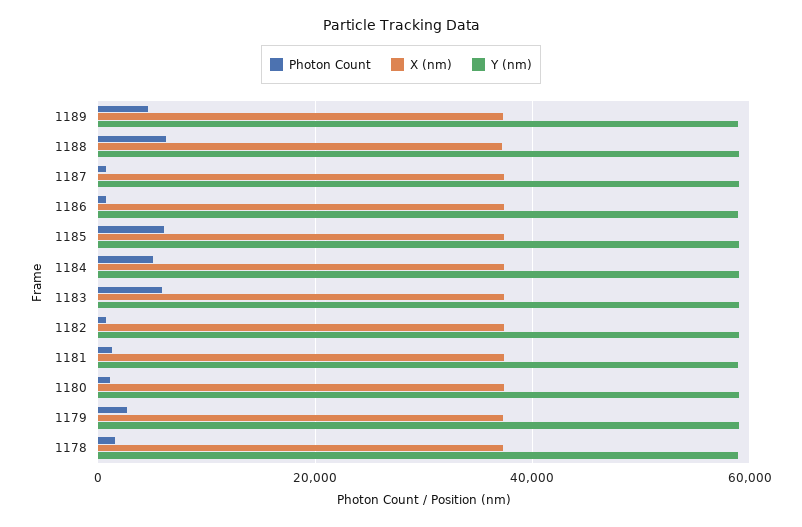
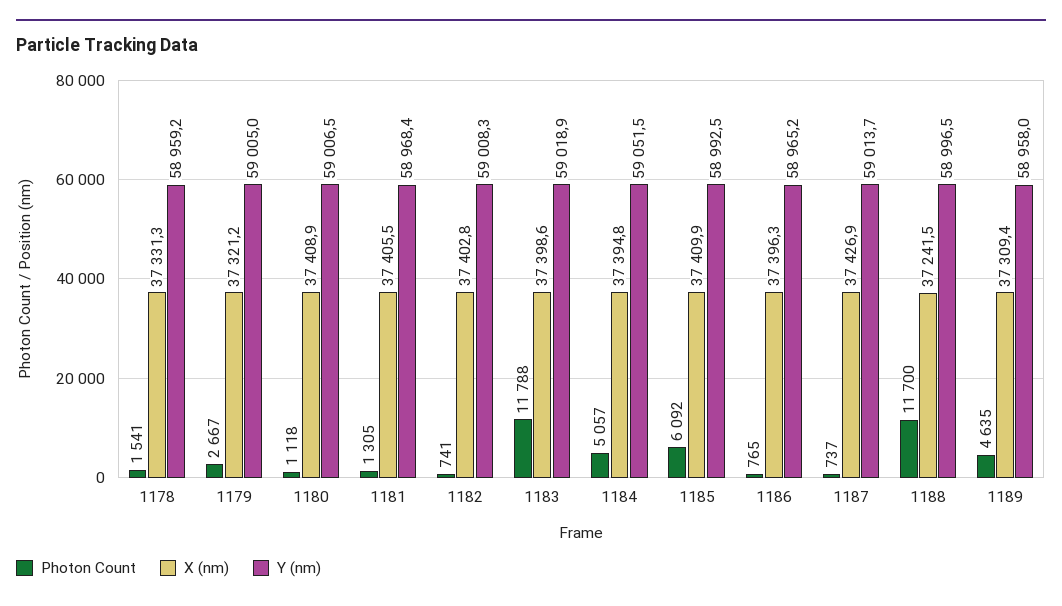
Photon Count, 1188: 6000 -> 11700
Photon Count, 1183: 6000 -> 11788

